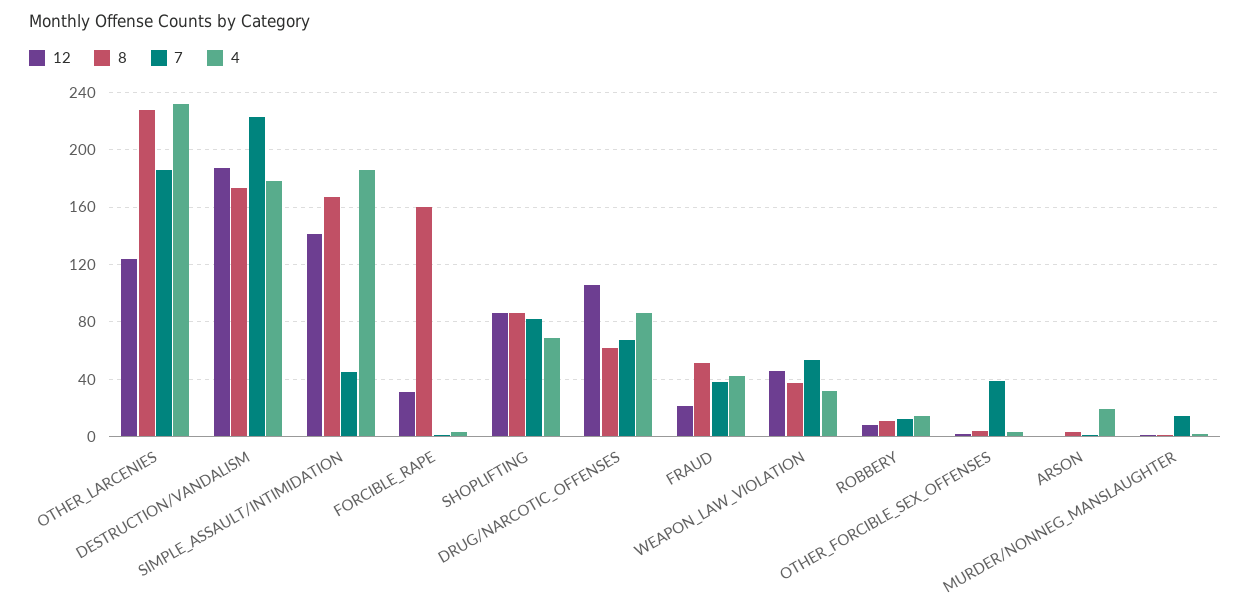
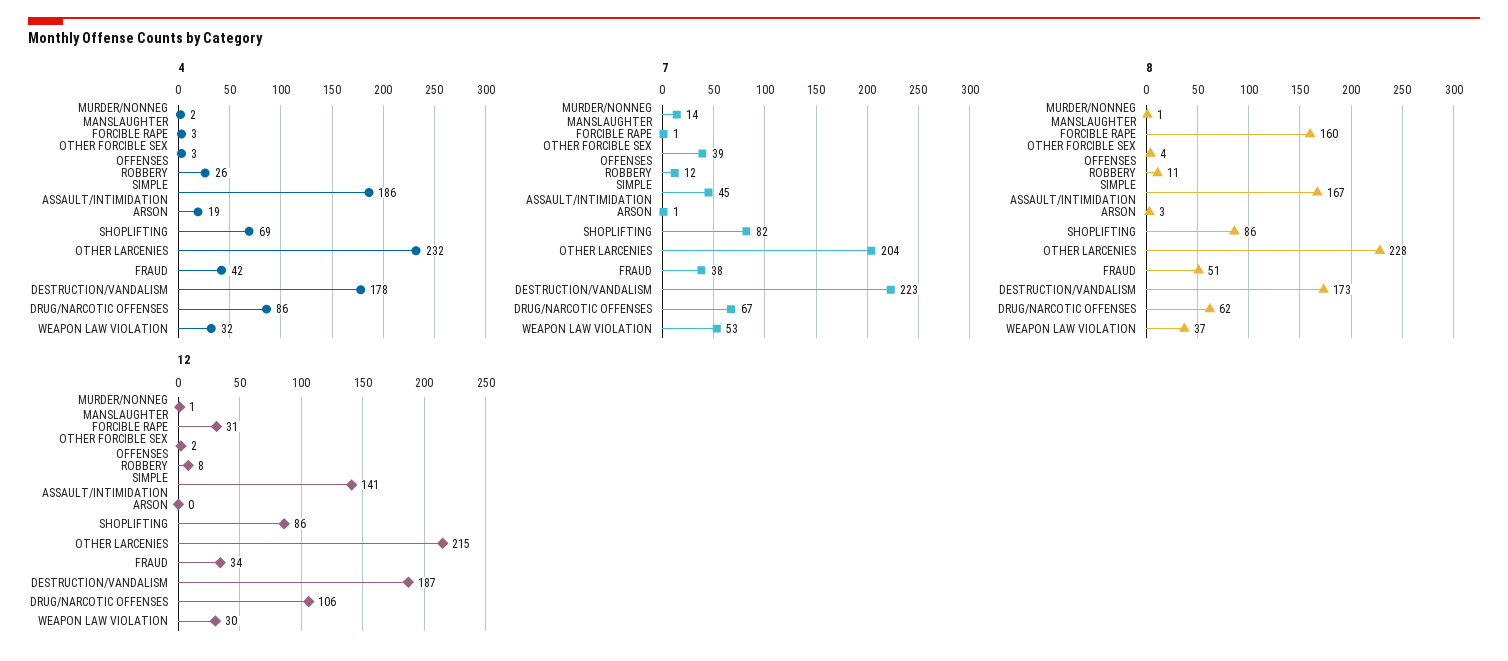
12, OTHER_LARCENIES: 125 -> 215
7, OTHER_LARCENIES: 185 -> 204
12, FRAUD: 20 -> 34
12, WEAPON_LAW_VIOLATION: 45 -> 30
4, ROBBERY: 15 -> 26

